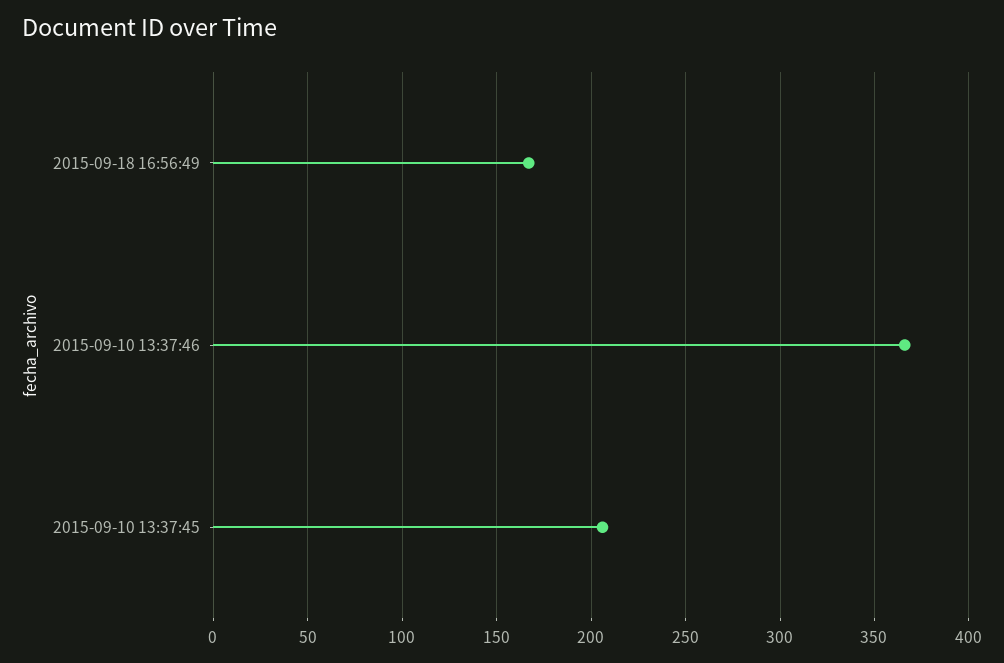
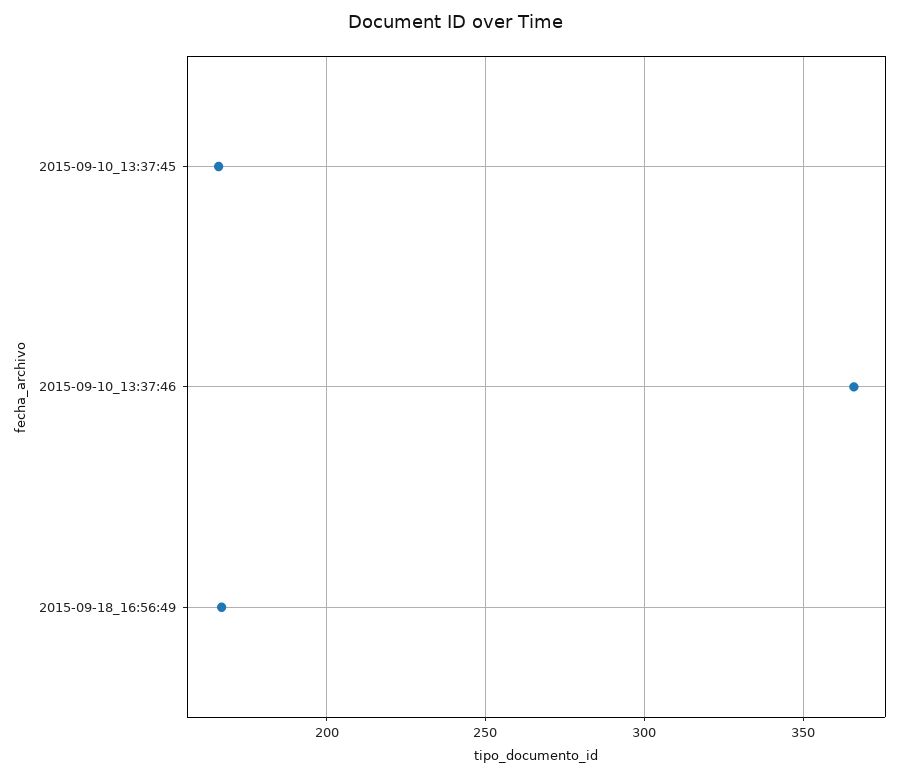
2015-09-10 13:37:45: 205 -> 165

